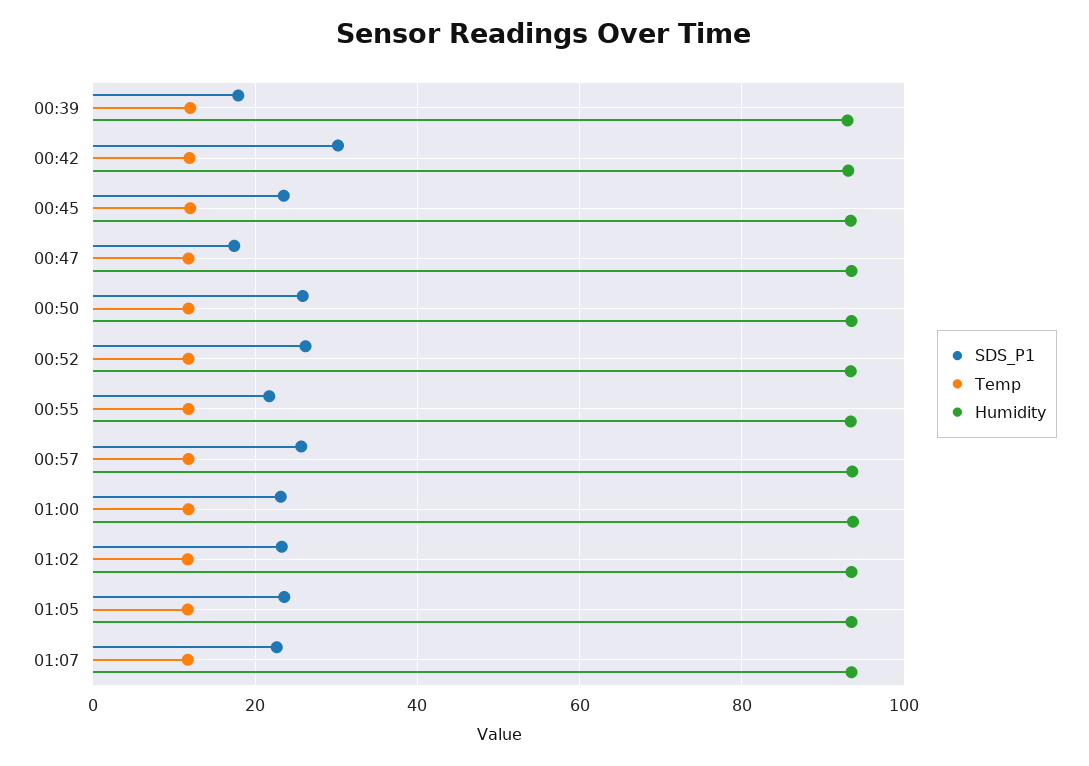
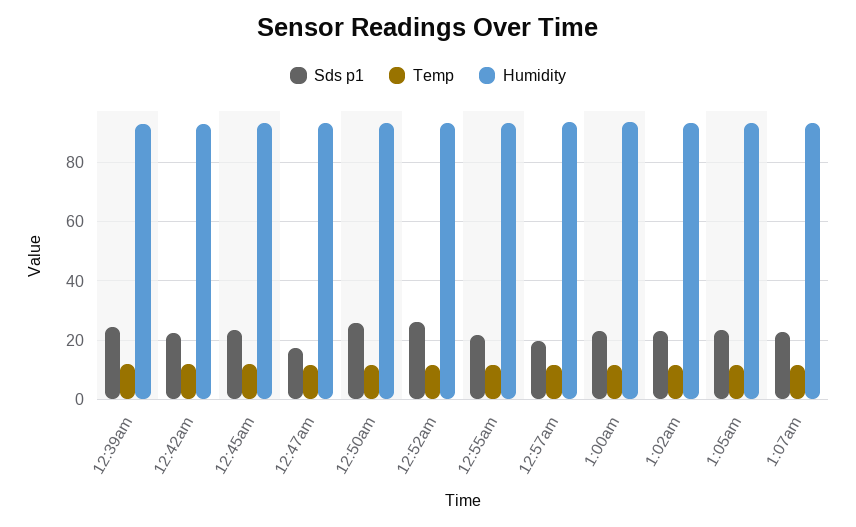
SDS_P1, 00:39: 18 -> 25
SDS_P1, 00:42: 30 -> 22.5
SDS_P1, 00:57: 26 -> 20

